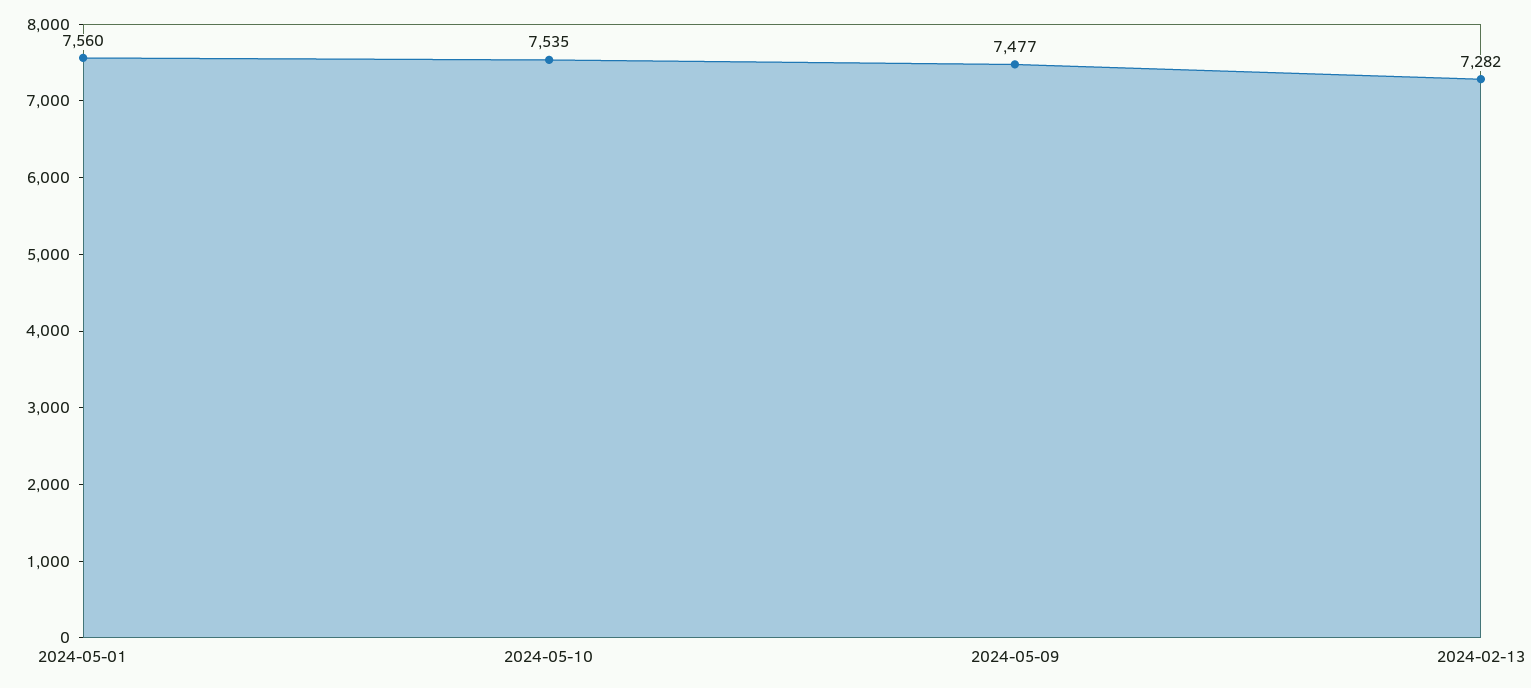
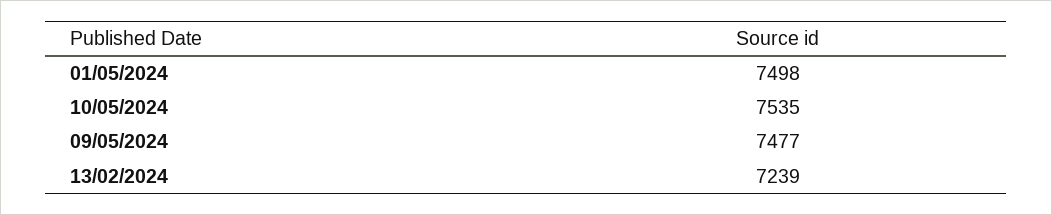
2024-05-01: 7560 -> 7498
2024-02-13: 7282 -> 7239

